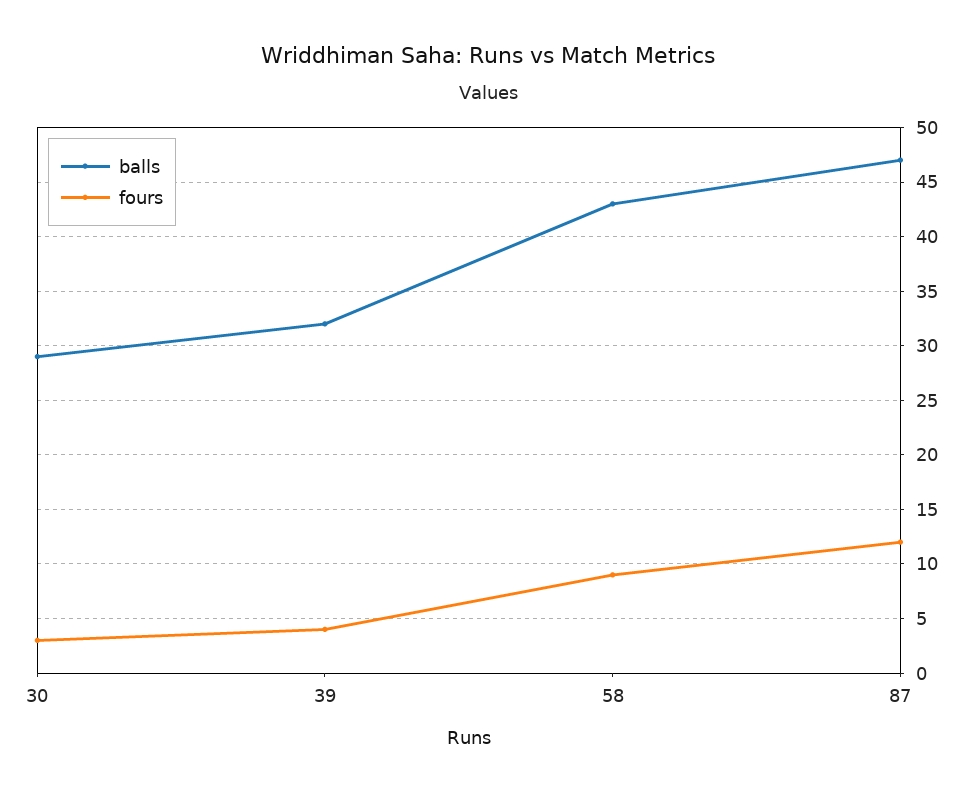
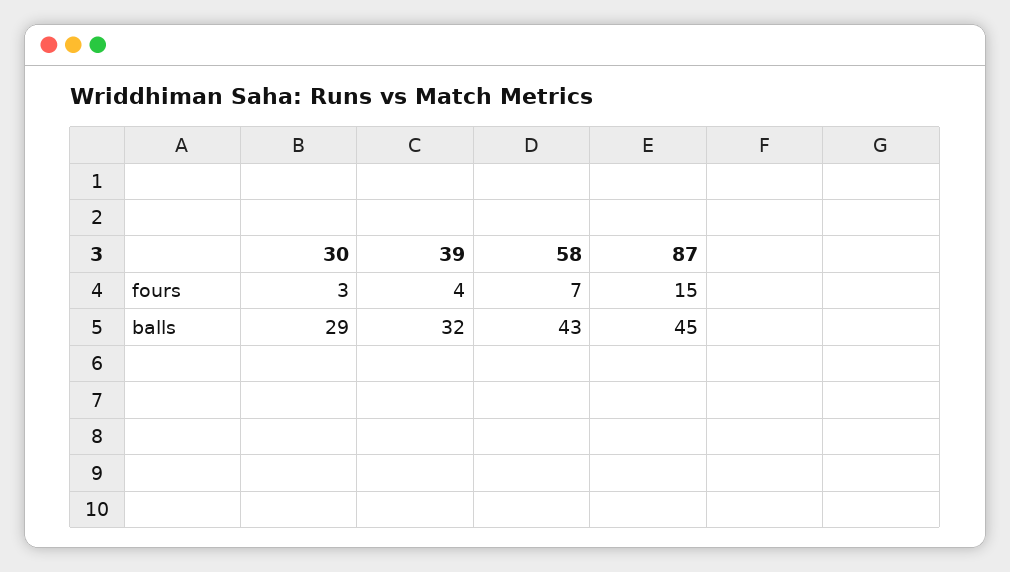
fours, 58: 9 -> 7
balls, 87: 47 -> 45
fours, 87: 12 -> 15

